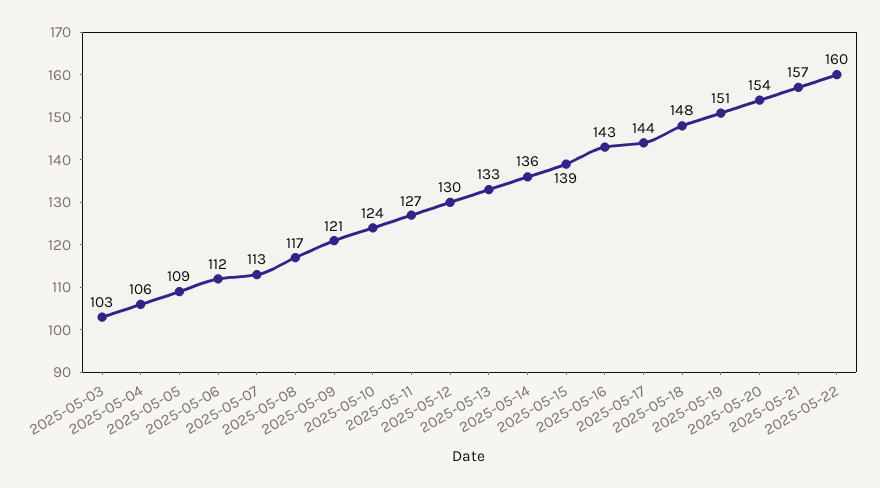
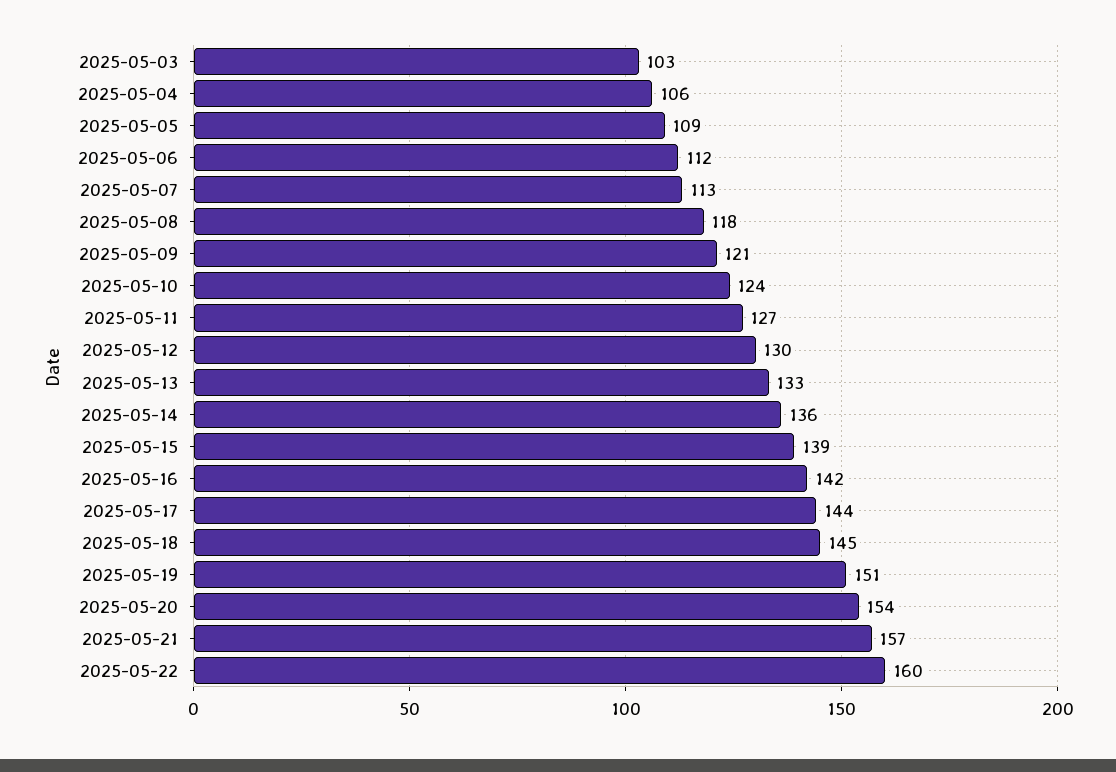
2025-05-08: 117 -> 118
2025-05-16: 143 -> 142
2025-05-18: 148 -> 145

